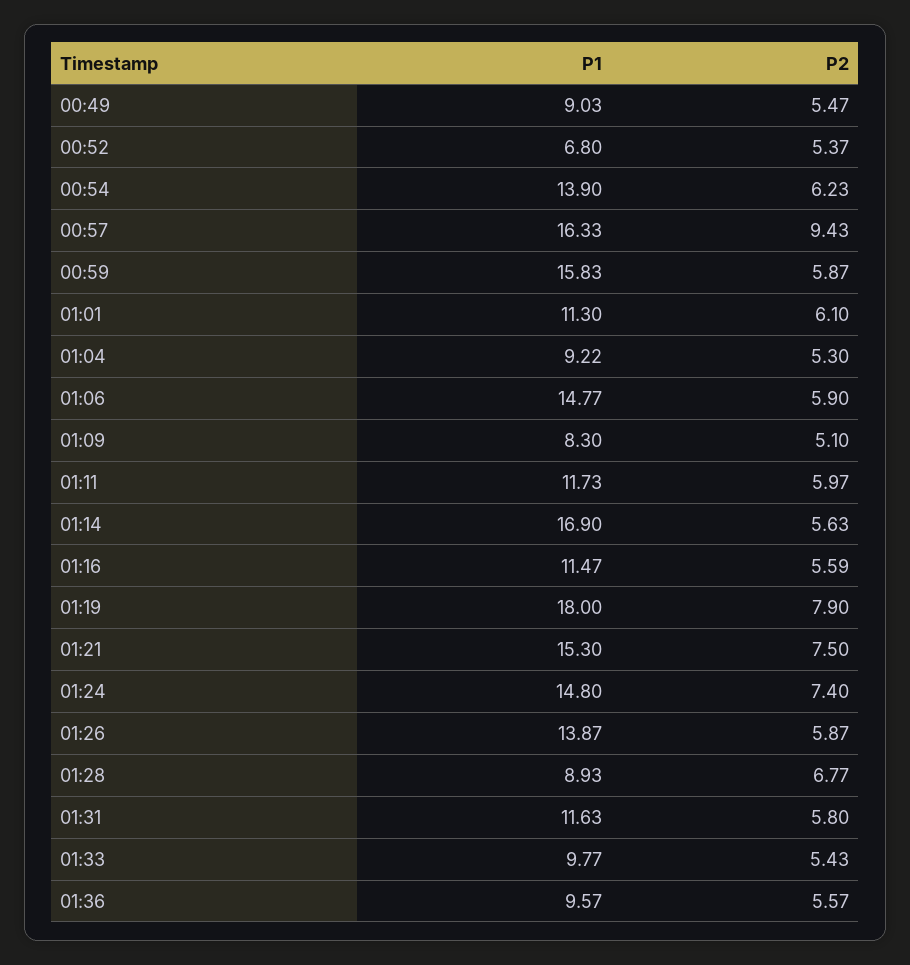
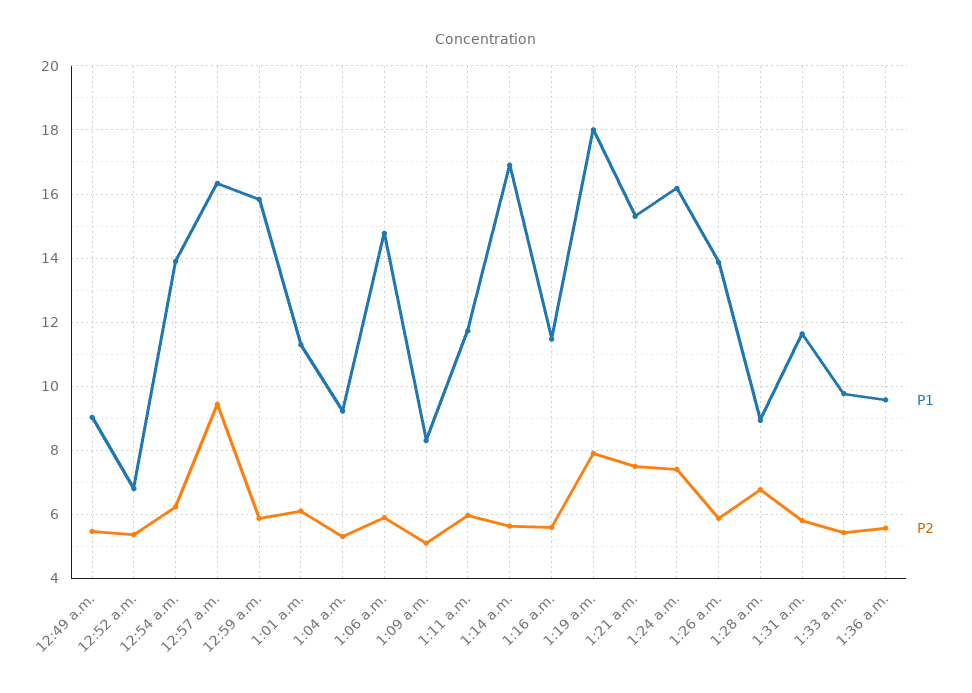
P1, 01:24: 14.8 -> 16.2

